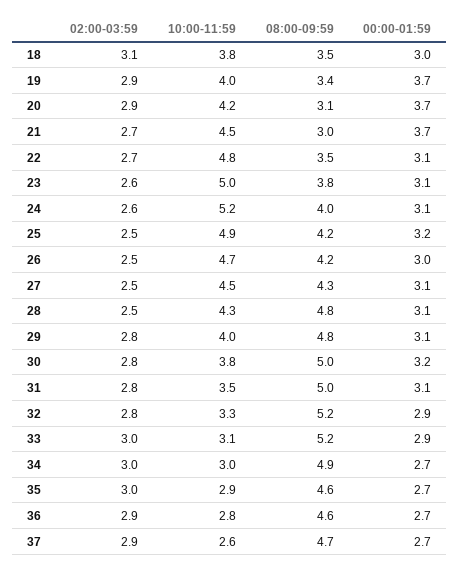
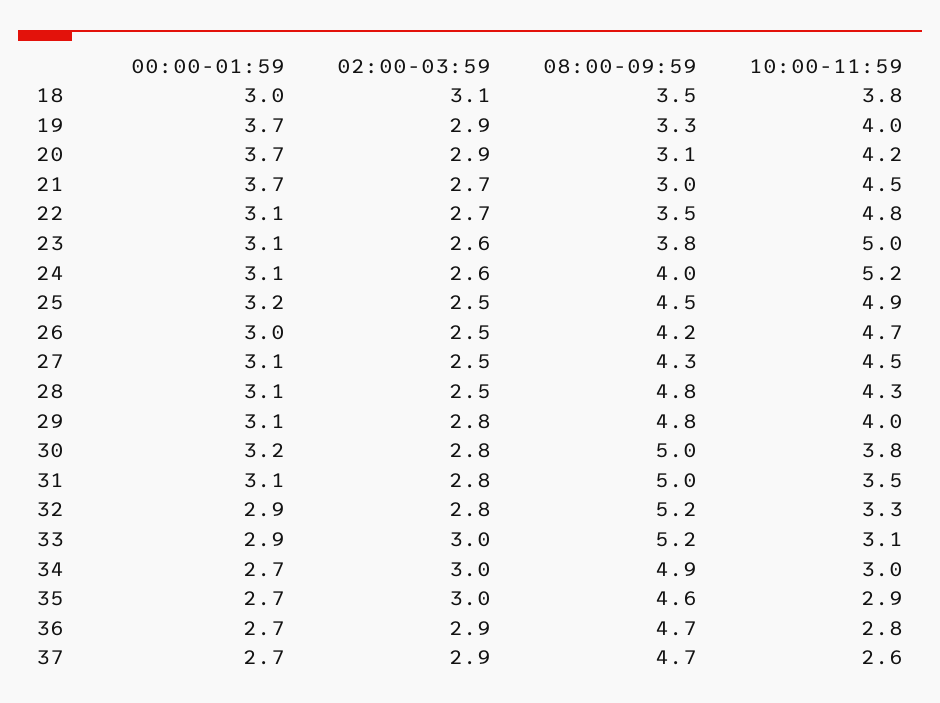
08:00-09:59, 19: 3.4 -> 3.3
08:00-09:59, 25: 4.2 -> 4.5
08:00-09:59, 36: 4.6 -> 4.7

